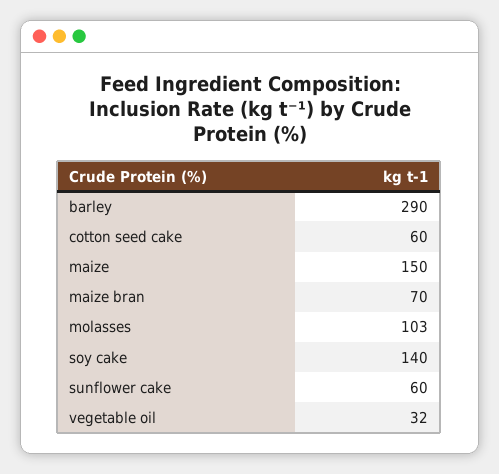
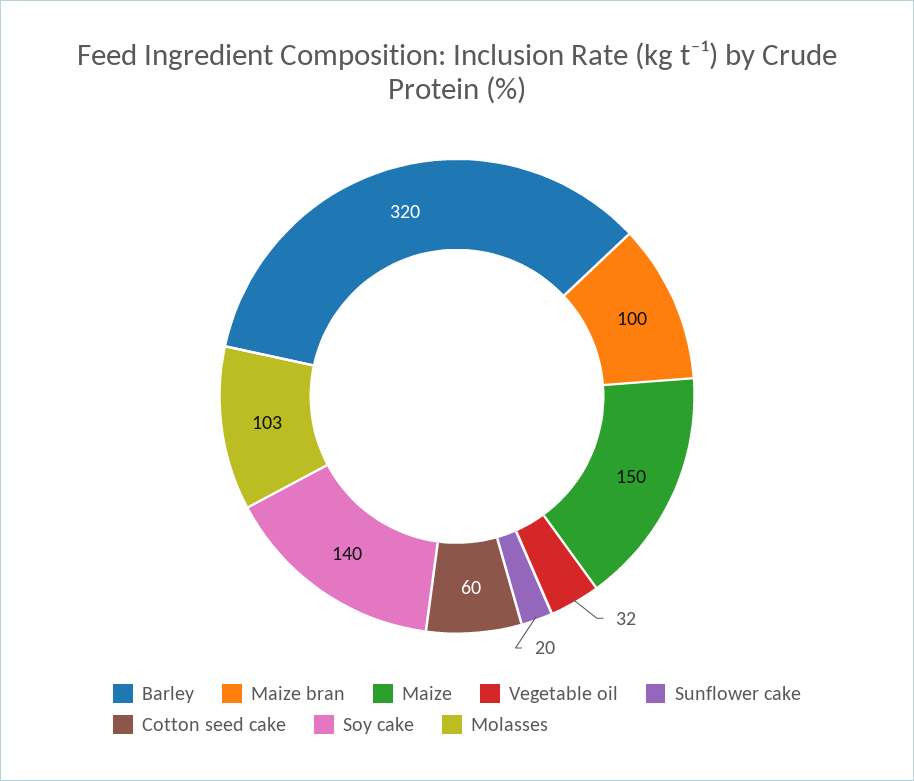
barley: 290 -> 320
maize bran: 70 -> 100
sunflower cake: 60 -> 20

